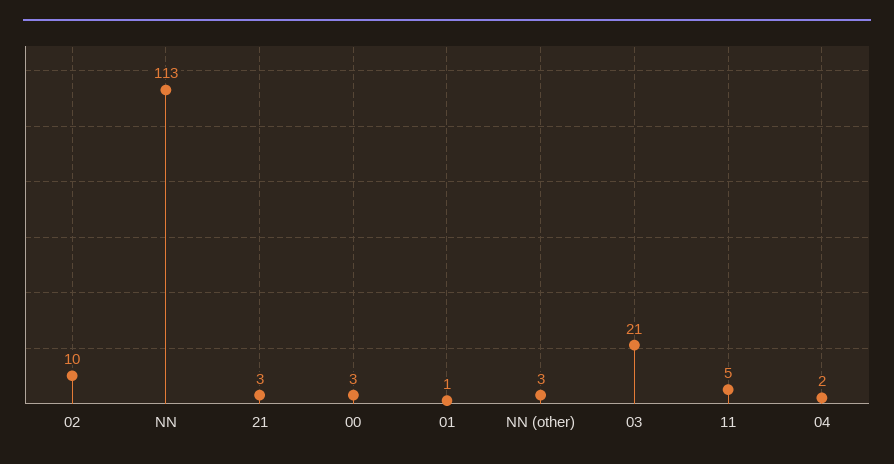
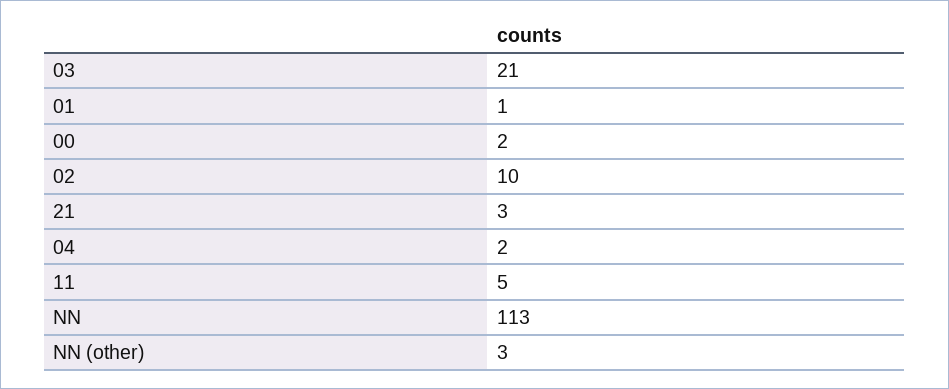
00: 3 -> 2

